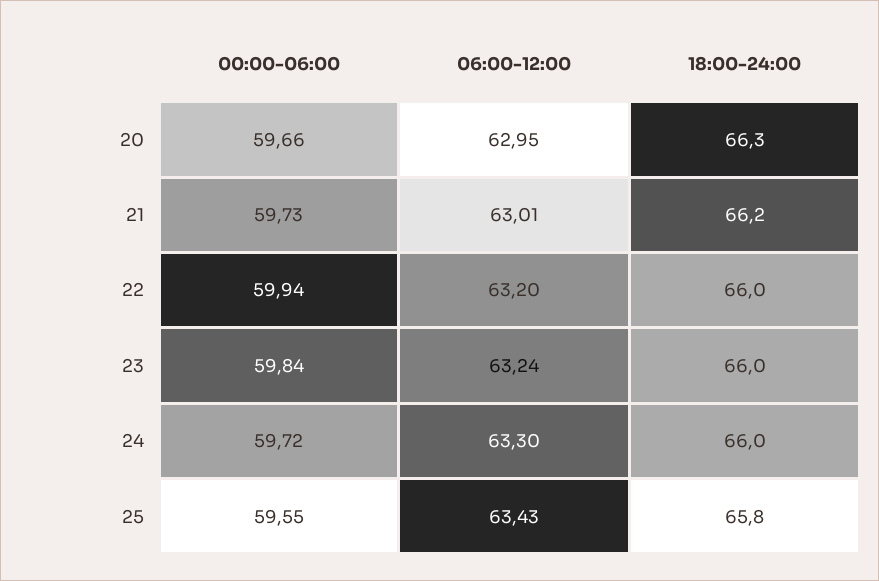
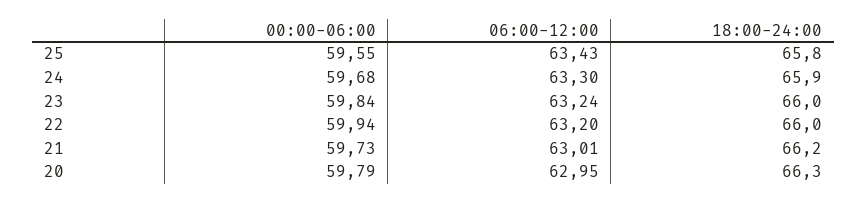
00:00-06:00, 20: 59.66 -> 59.79
00:00-06:00, 24: 59.72 -> 59.68
18:00-24:00, 24: 66 -> 65.9

